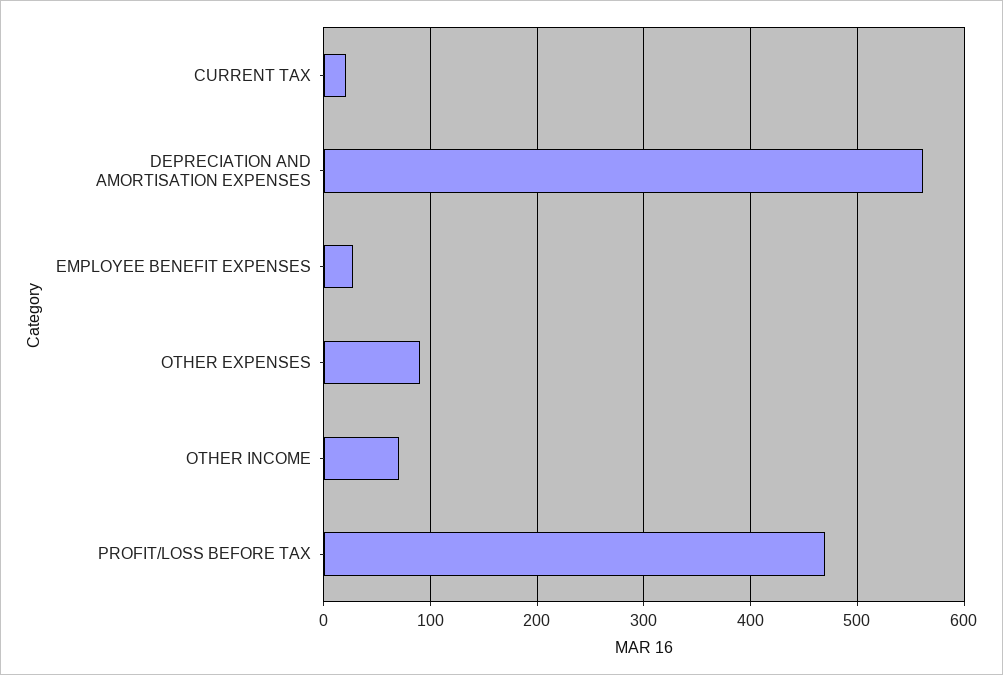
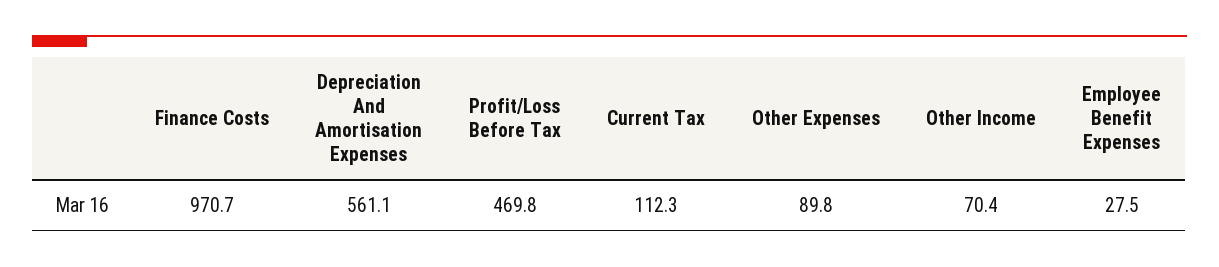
CURRENT TAX: 20 -> 112.3
Finance Costs: none -> 970.7

